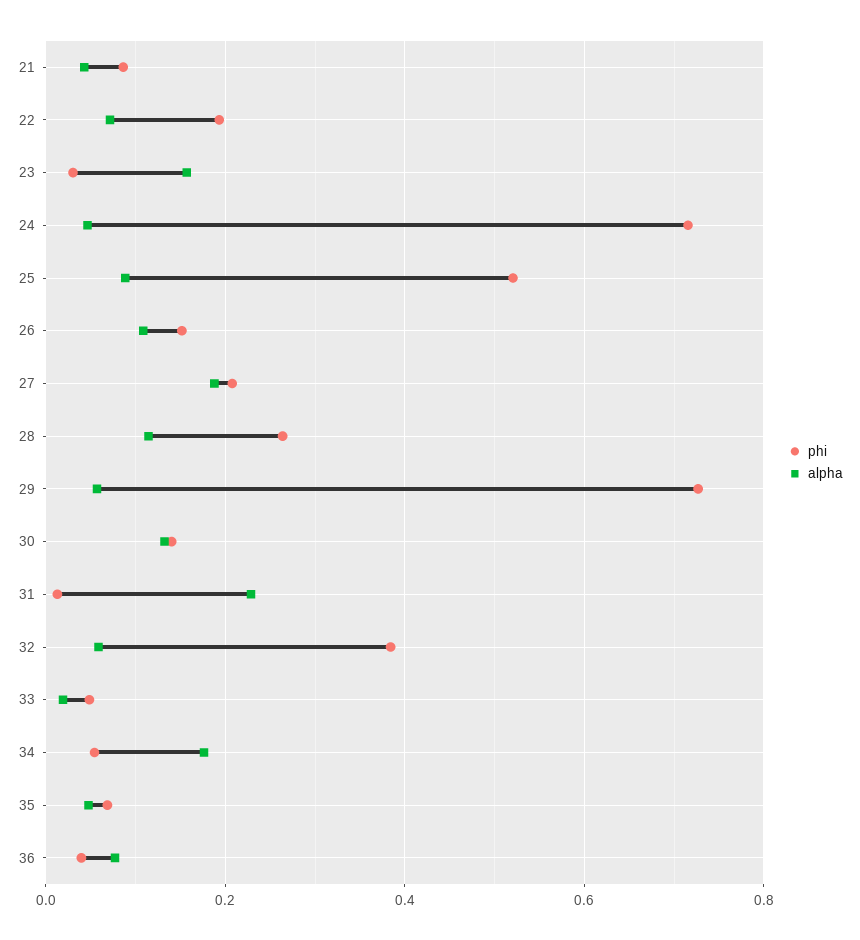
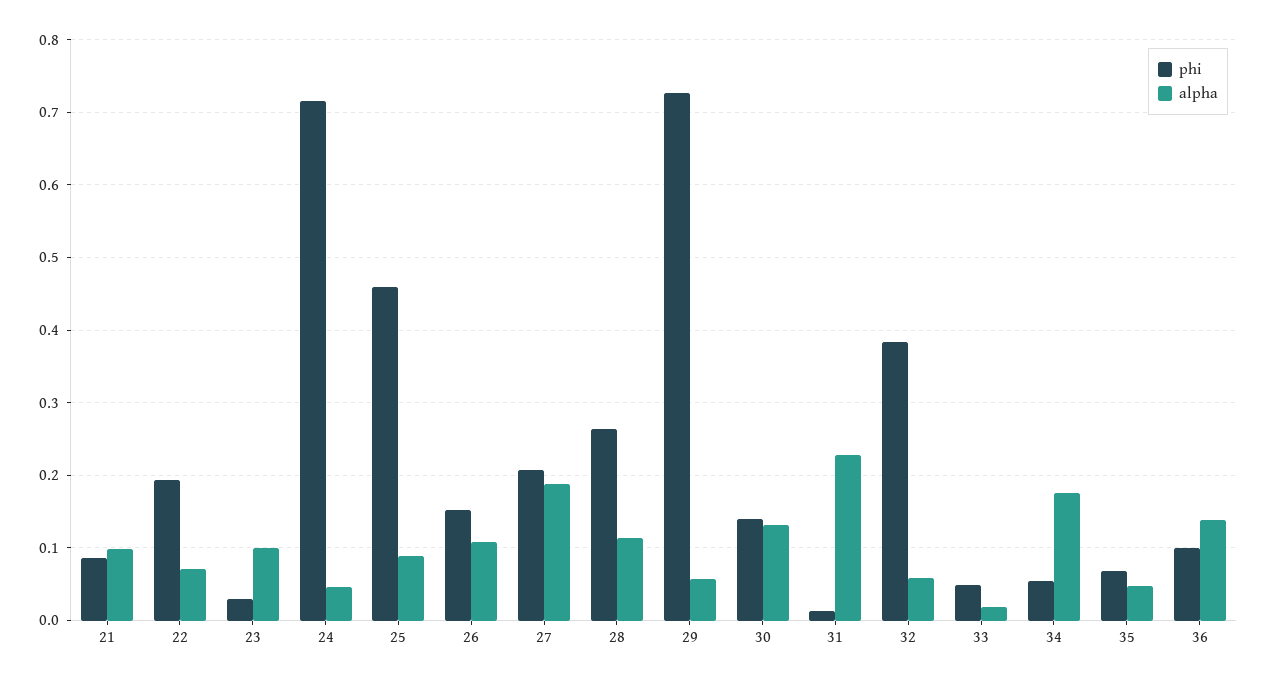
alpha, 21: 0.04 -> 0.1
alpha, 23: 0.16 -> 0.1
phi, 25: 0.52 -> 0.46
phi, 36: 0.04 -> 0.1
alpha, 36: 0.08 -> 0.14

